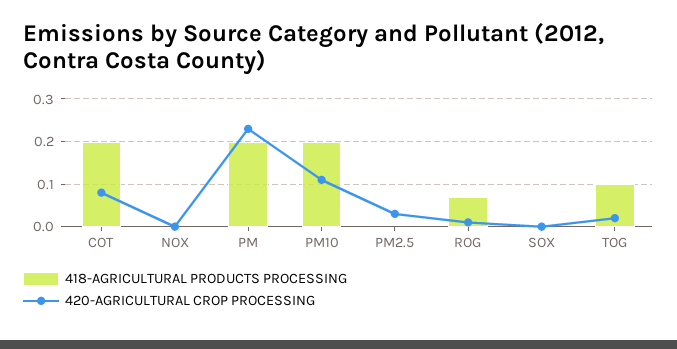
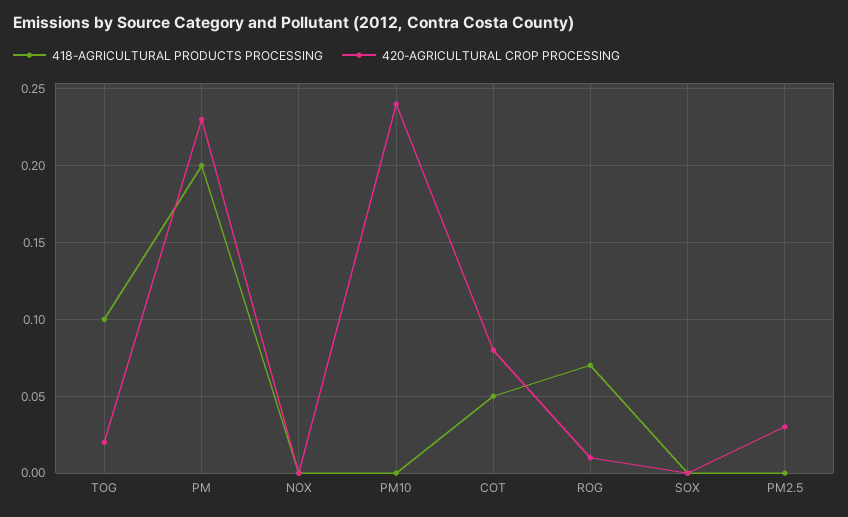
418-AGRICULTURAL PRODUCTS PROCESSING, COT: 0.2 -> 0.05
418-AGRICULTURAL PRODUCTS PROCESSING, PM10: 0.2 -> 0
420-AGRICULTURAL CROP PROCESSING, PM10: 0.1 -> 0.24

